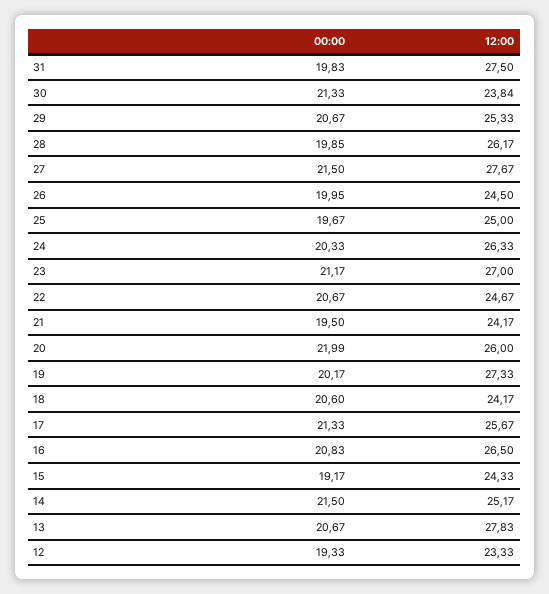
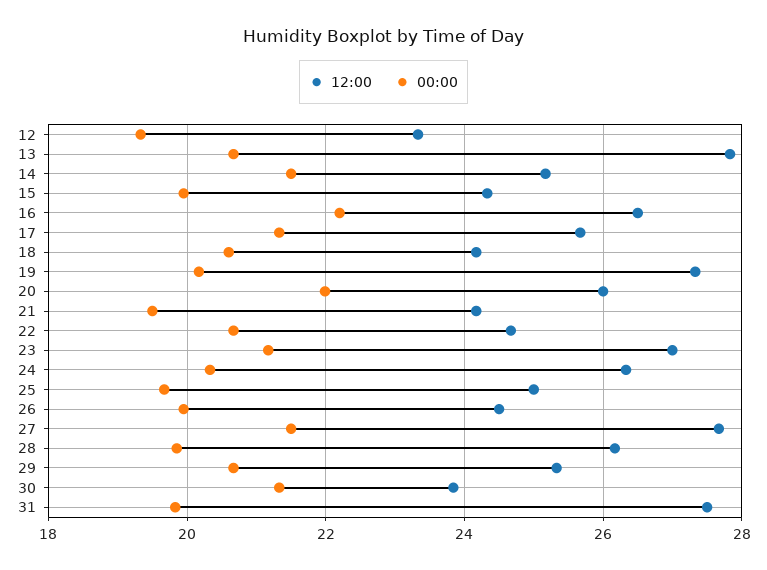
00:00, 16: 20.83 -> 22.2
00:00, 15: 19.17 -> 20

